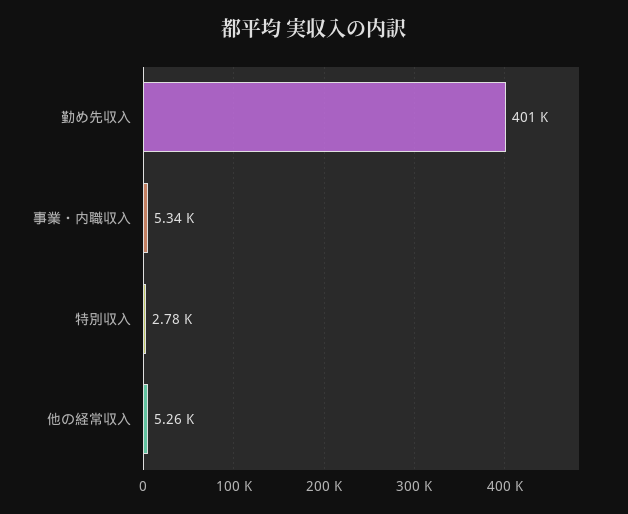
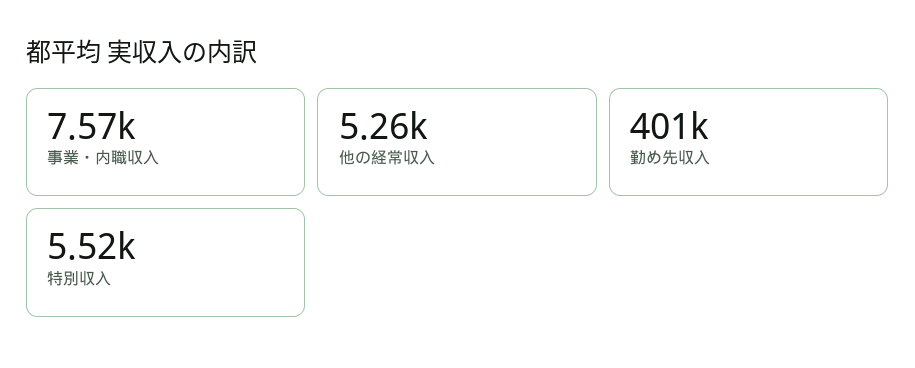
事業・内職収入: 5340 -> 7570
特別収入: 2780 -> 5520

